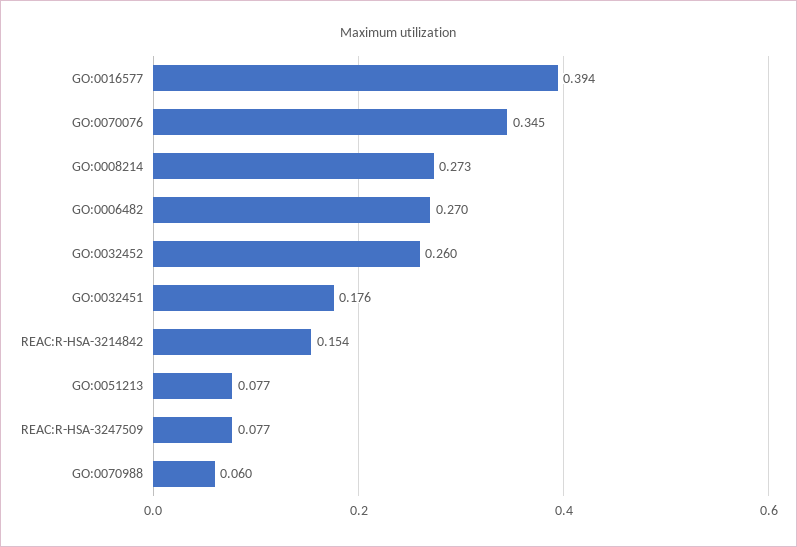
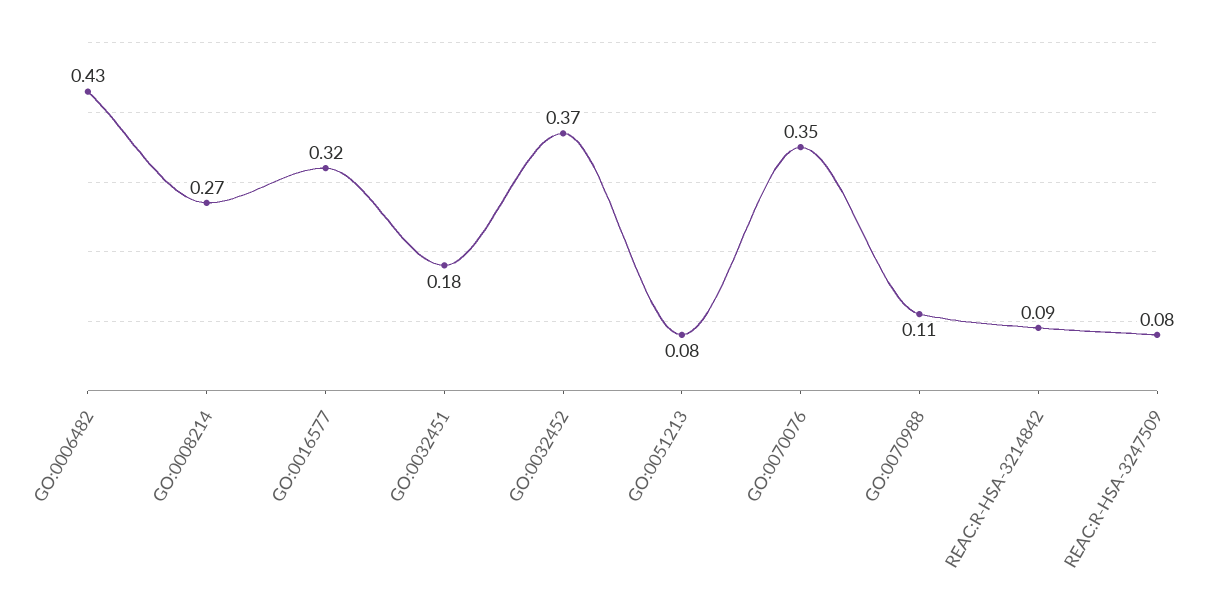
GO:0016577: 0.394 -> 0.32
GO:0006482: 0.27 -> 0.43
GO:0032452: 0.26 -> 0.37
REAC:R-HSA-3214842: 0.154 -> 0.09
GO:0070988: 0.06 -> 0.11

